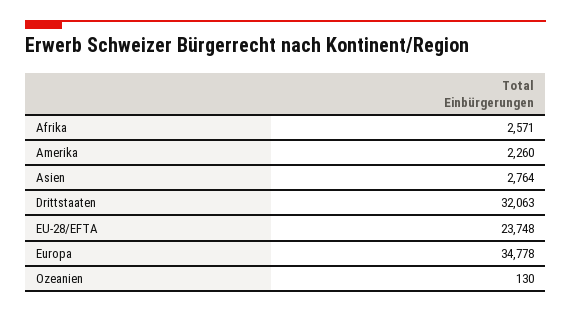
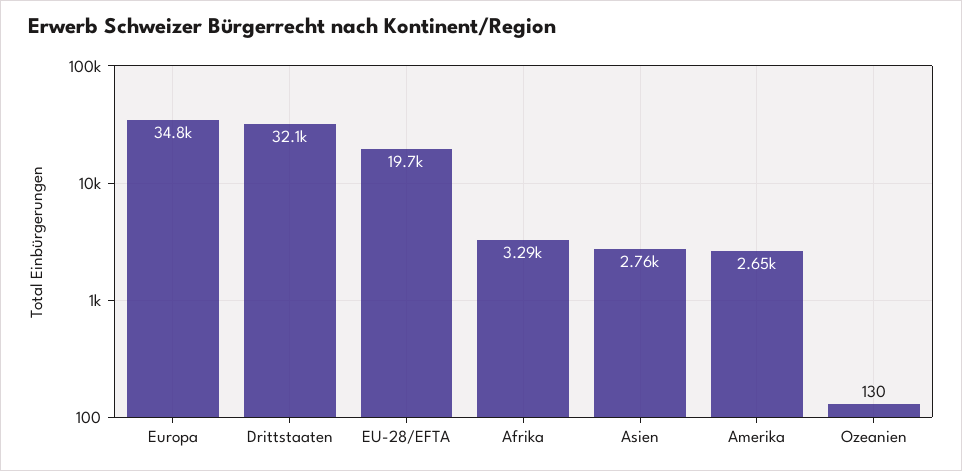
Afrika: 2571 -> 3290
Amerika: 2260 -> 2650
EU-28/EFTA: 23748 -> 19700

